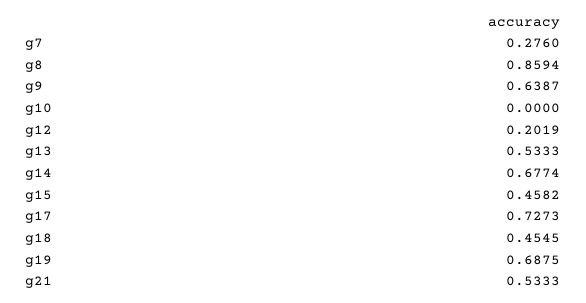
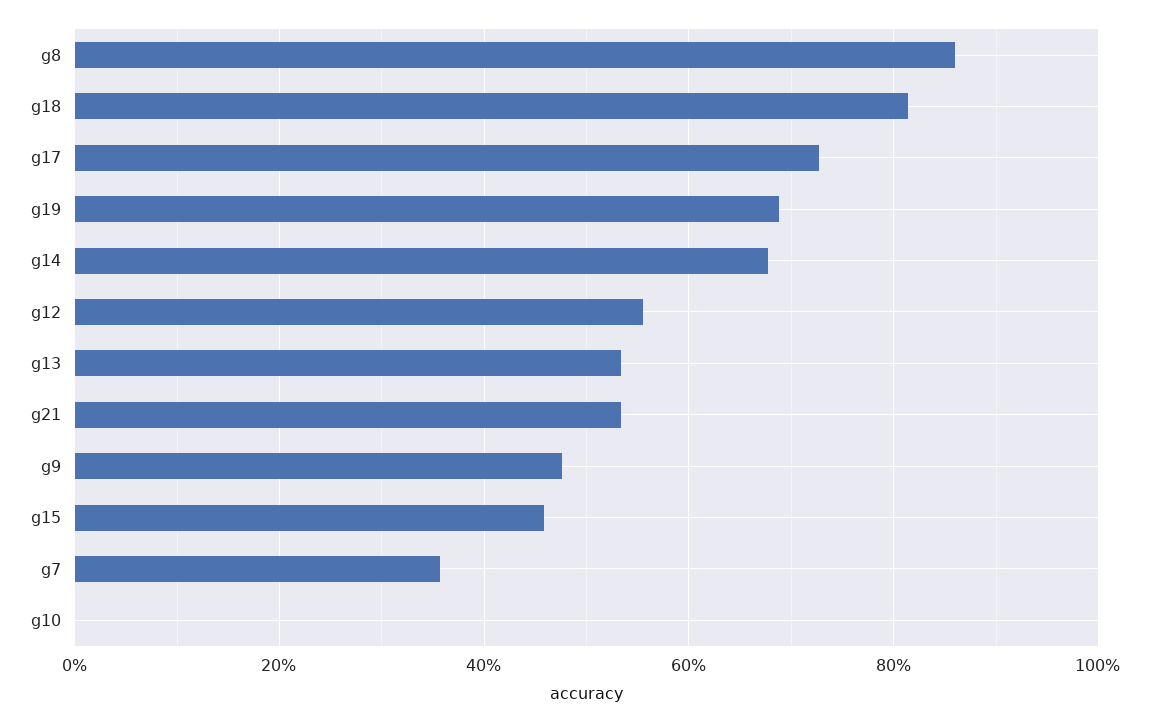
g7: 0.276 -> 0.36
g9: 0.6387 -> 0.48
g12: 0.2019 -> 0.56
g18: 0.4545 -> 0.82

